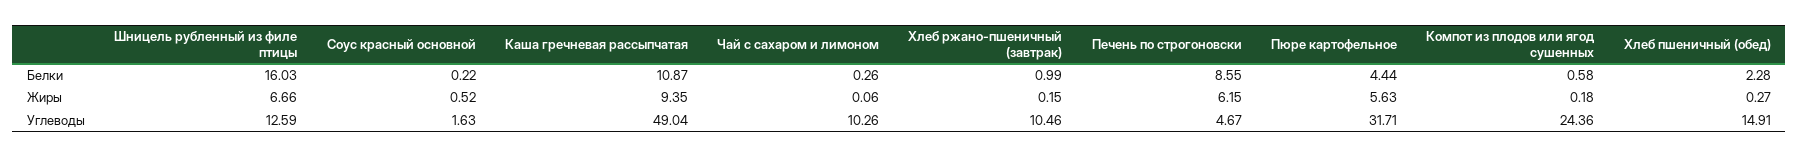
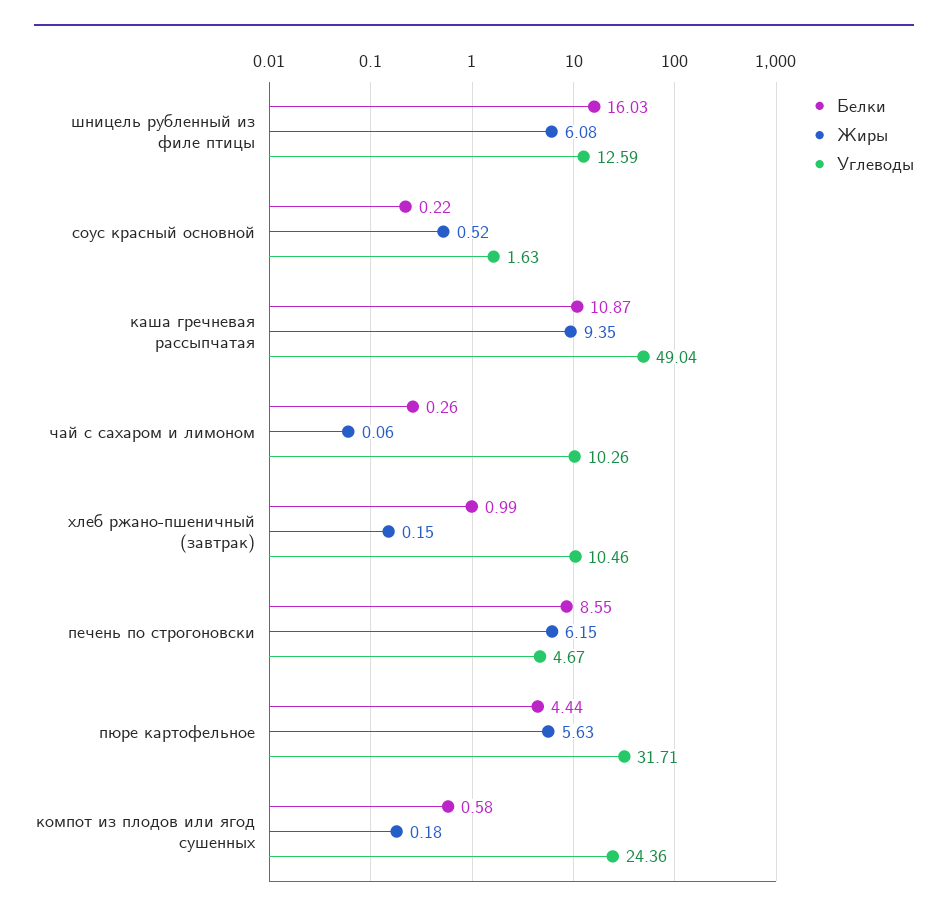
Белки, Хлеб пшеничный (обед): 2.28 -> none
Жиры, Шницель рубленный из филе птицы: 6.66 -> 6.08
Жиры, Хлеб пшеничный (обед): 0.27 -> none
Углеводы, Хлеб пшеничный (обед): 14.91 -> none

